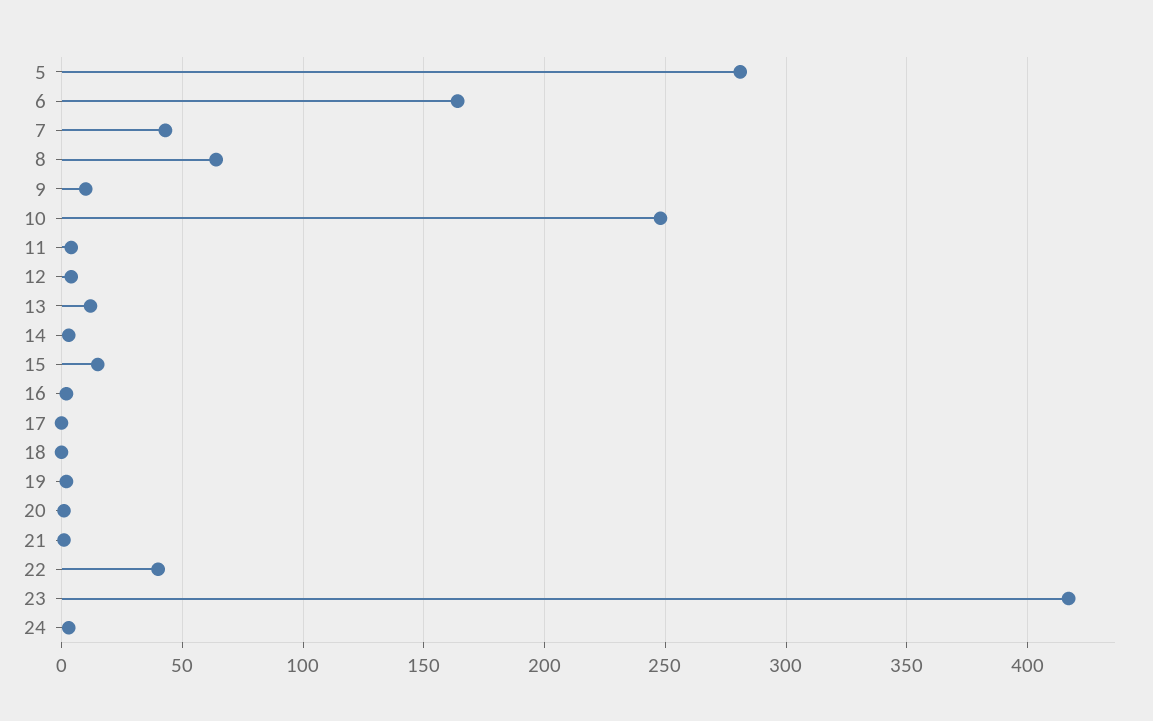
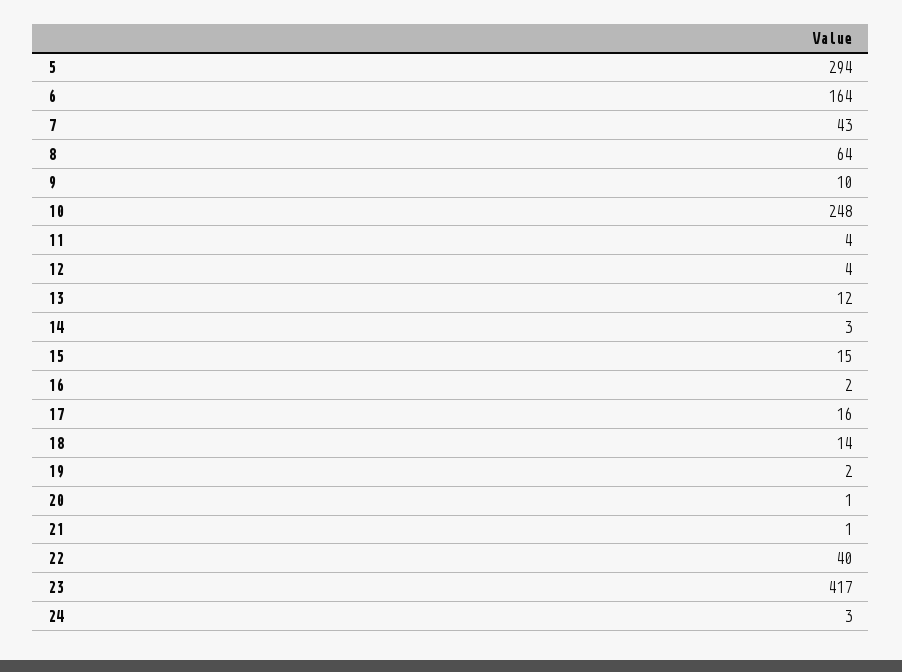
5: 280 -> 294
17: 0 -> 16
18: 0 -> 14

